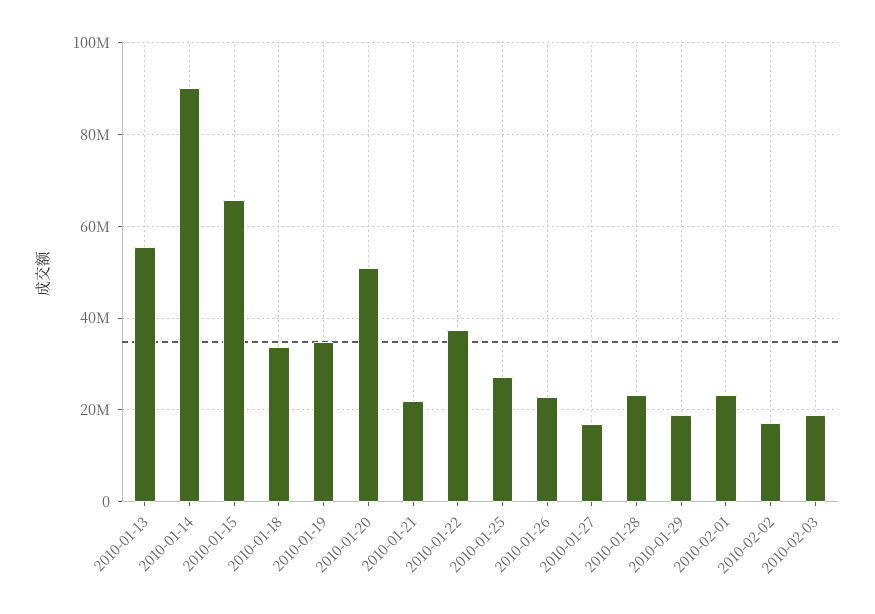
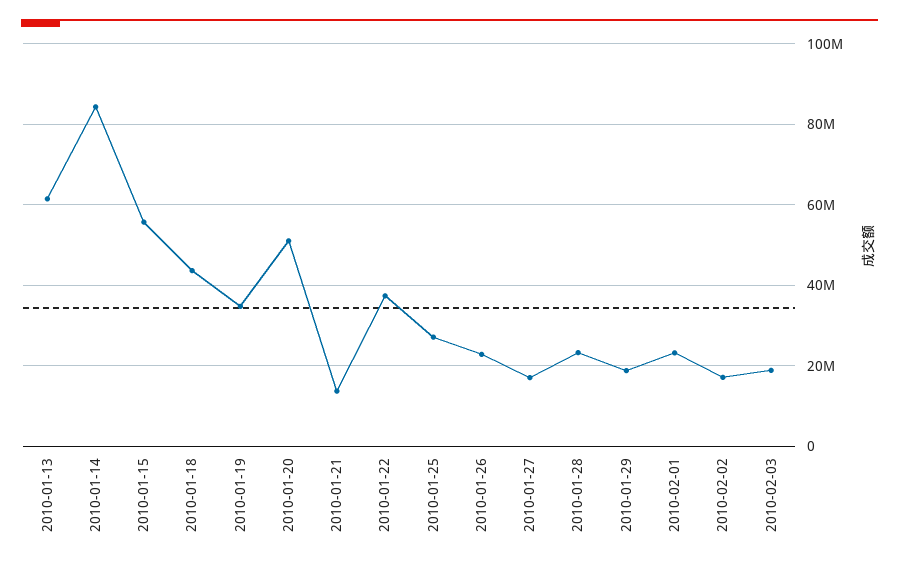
2010-01-13: 56000000 -> 62000000
2010-01-14: 90000000 -> 84000000
2010-01-15: 66000000 -> 56000000
2010-01-18: 34000000 -> 44000000
2010-01-21: 22000000 -> 14000000

